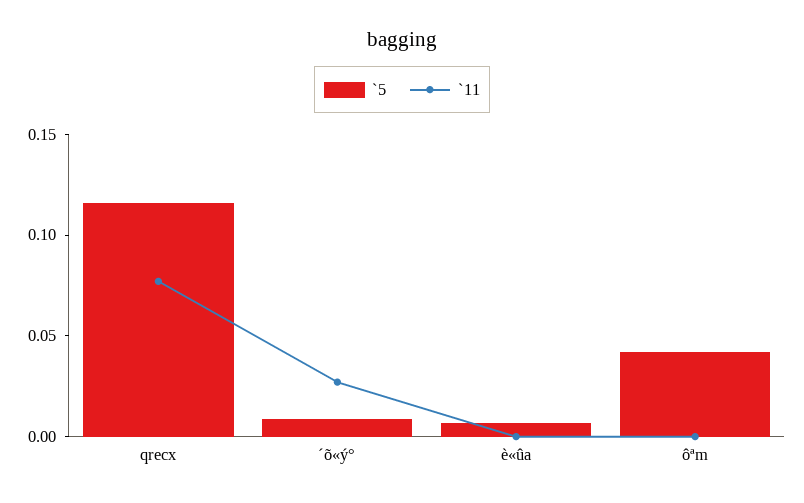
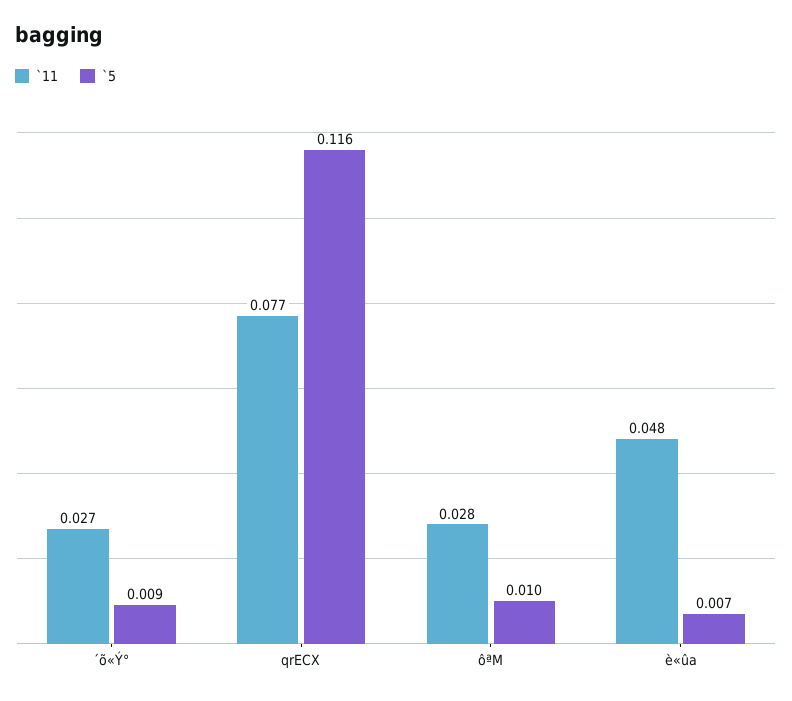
`11, è«ûa: 0 -> 0.048
`5, ôªm: 0.04 -> 0.01
`11, ôªm: 0 -> 0.028

